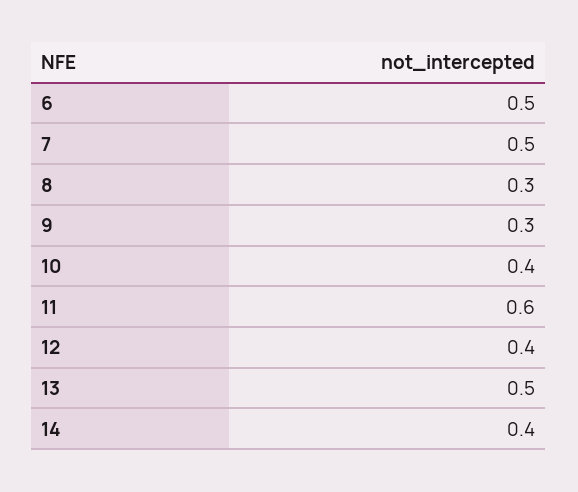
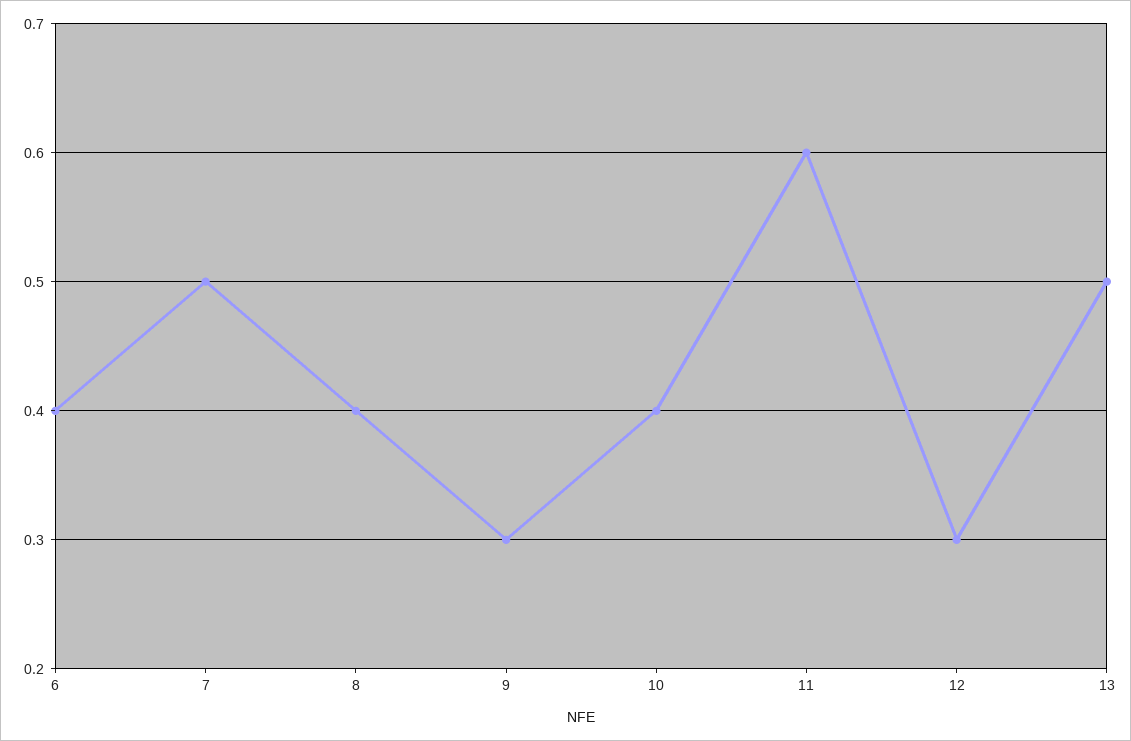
6: 0.5 -> 0.4
8: 0.3 -> 0.4
12: 0.4 -> 0.3
14: 0.4 -> none

